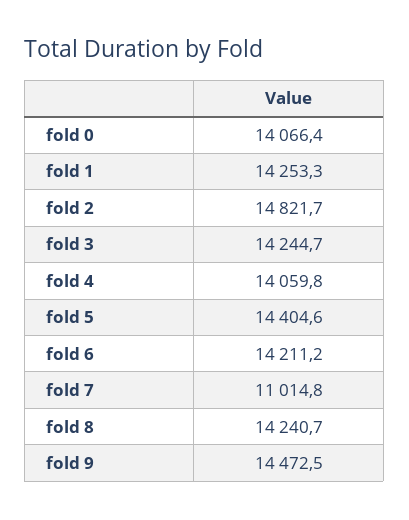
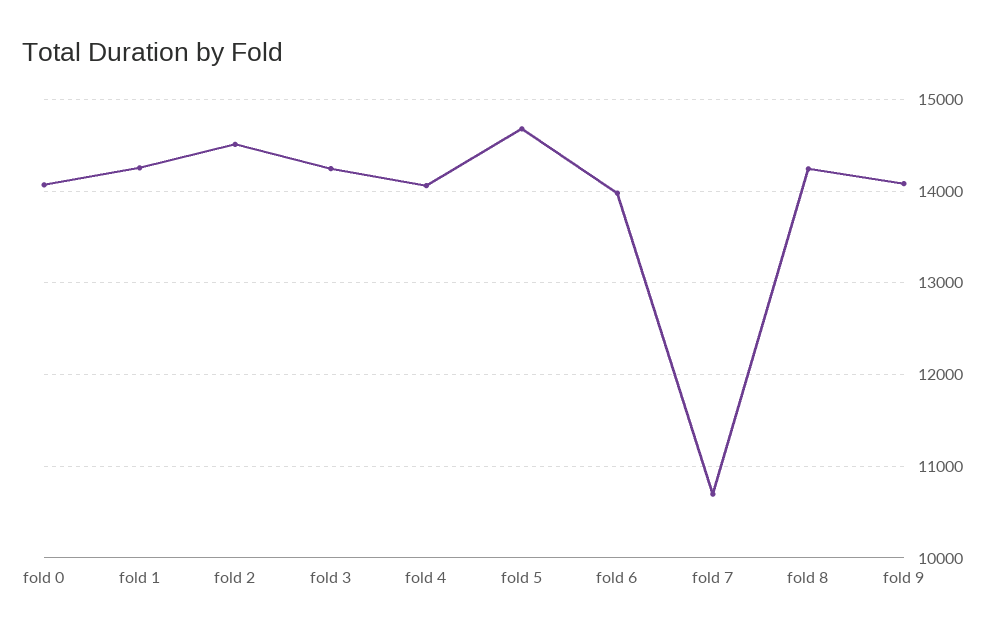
fold 2: 14821.7 -> 14500
fold 5: 14404.6 -> 14700
fold 6: 14211.2 -> 14000
fold 7: 11014.8 -> 10700
fold 9: 14472.5 -> 14100

